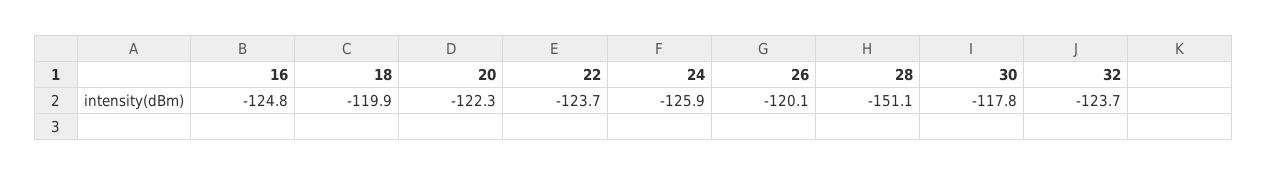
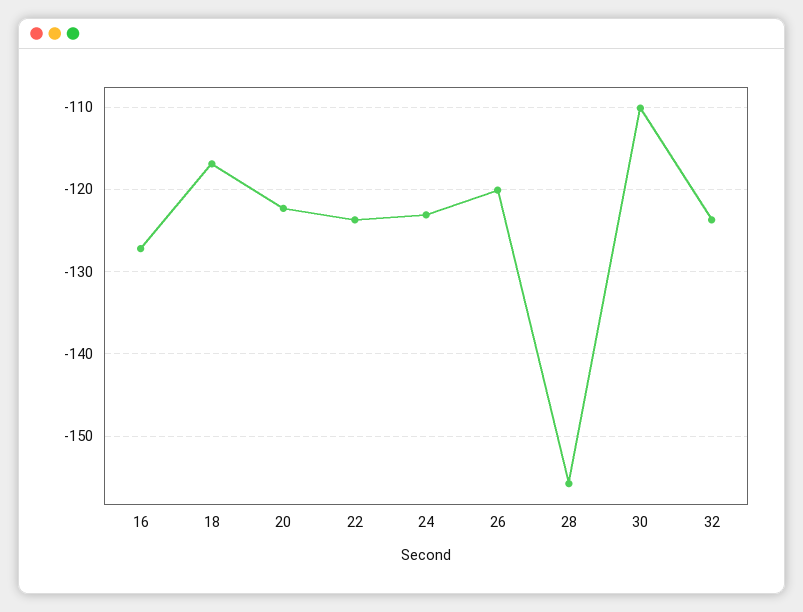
16: -124.8 -> -127
18: -119.9 -> -117
24: -125.9 -> -123
28: -151.1 -> -156
30: -117.8 -> -110

